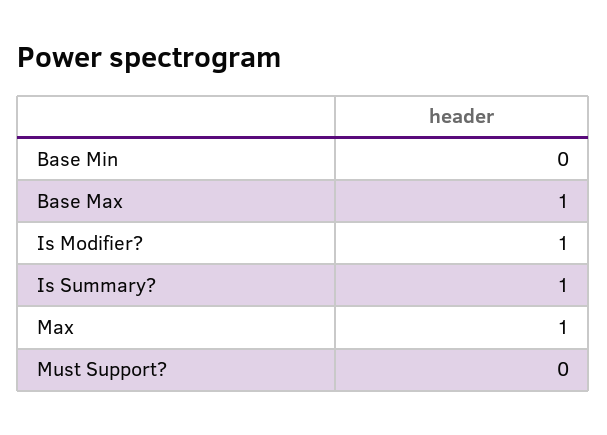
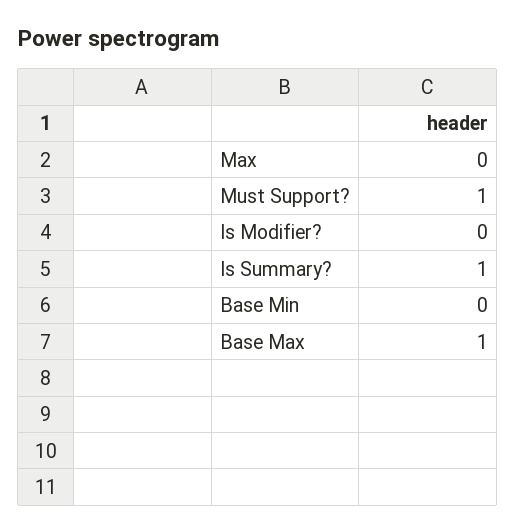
Is Modifier?: 1 -> 0
Max: 1 -> 0
Must Support?: 0 -> 1

